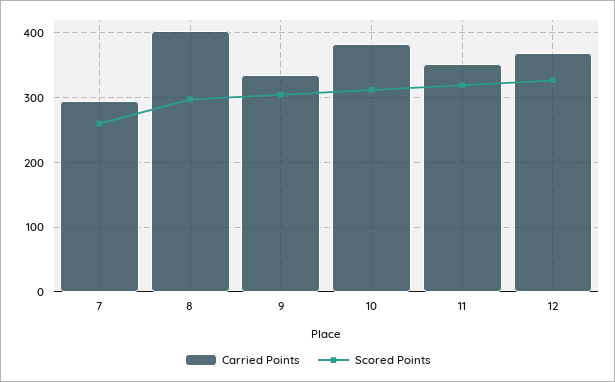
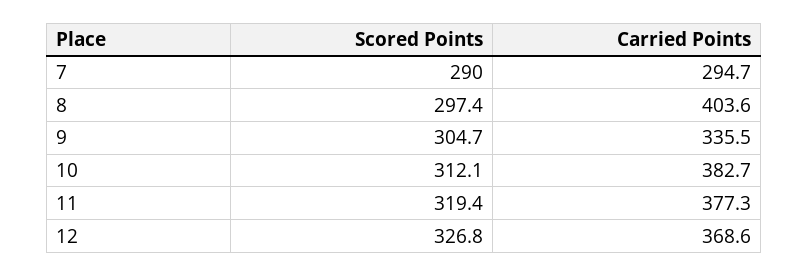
Scored Points, 7: 260 -> 290
Carried Points, 11: 350 -> 377.3

